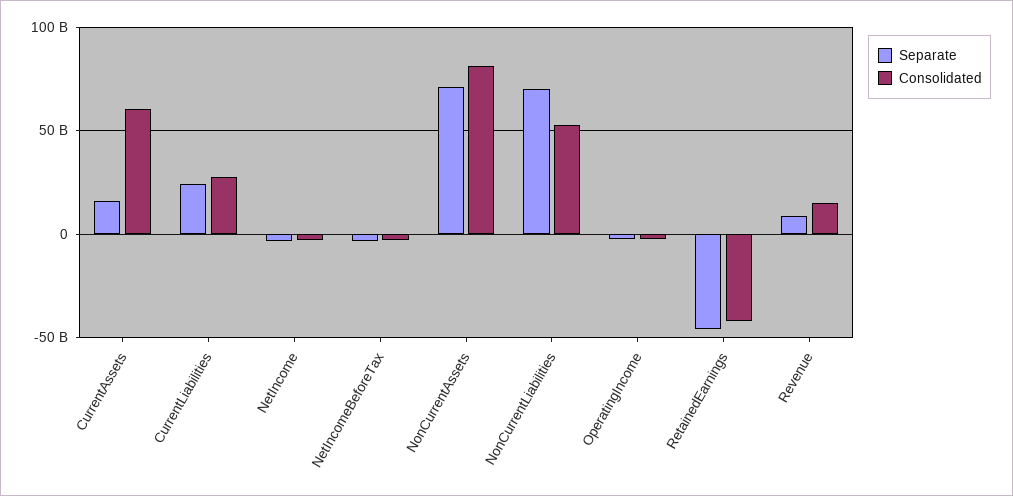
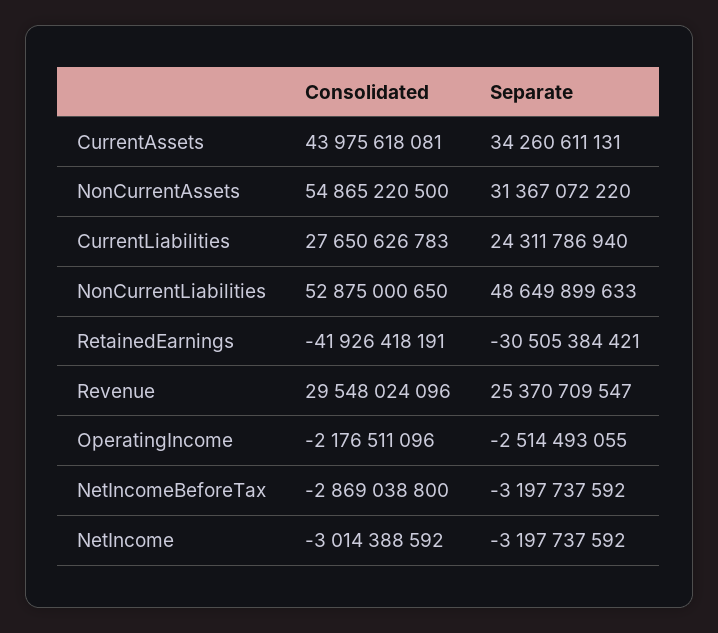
Separate, CurrentAssets: 15000000000 -> 34260611131
Consolidated, CurrentAssets: 60000000000 -> 43975618081
Separate, NonCurrentAssets: 70000000000 -> 31367072220
Consolidated, NonCurrentAssets: 80000000000 -> 54865220500
Separate, NonCurrentLiabilities: 70000000000 -> 48649899633
Separate, RetainedEarnings: -45000000000 -> -30505384421
Separate, Revenue: 10000000000 -> 25370709547
Consolidated, Revenue: 15000000000 -> 29548024096

